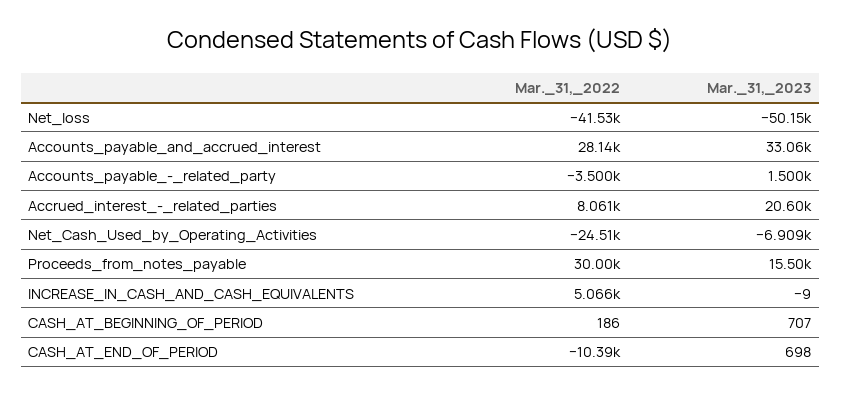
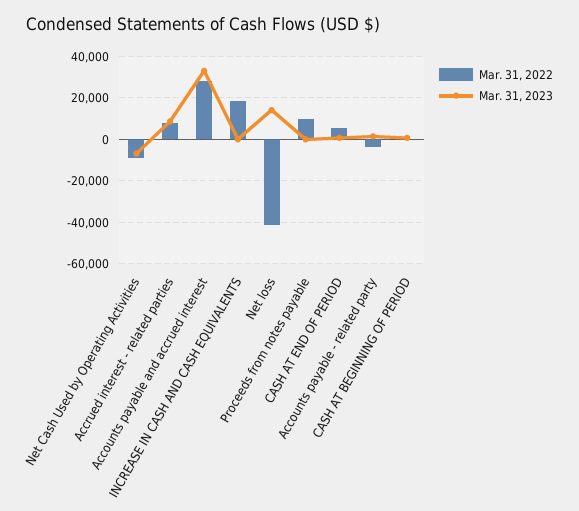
Mar._31,_2023, Net_loss: -50150 -> 15000
Mar._31,_2023, Accrued_interest_-_related_parties: 20600 -> 10000
Mar._31,_2022, Net_Cash_Used_by_Operating_Activities: -24510 -> -10000
Mar._31,_2022, Proceeds_from_notes_payable: 30000 -> 10000
Mar._31,_2023, Proceeds_from_notes_payable: 15500 -> 0
Mar._31,_2022, INCREASE_IN_CASH_AND_CASH_EQUIVALENTS: 5066 -> 20000
Mar._31,_2022, CASH_AT_END_OF_PERIOD: -10390 -> 5000

